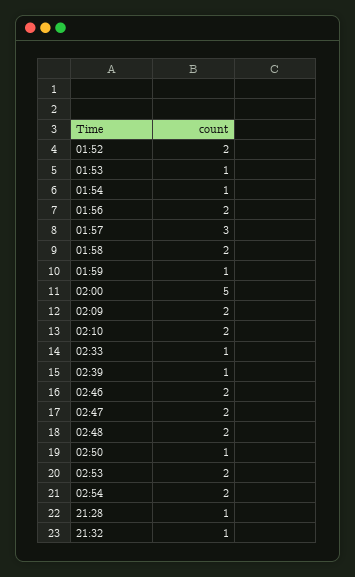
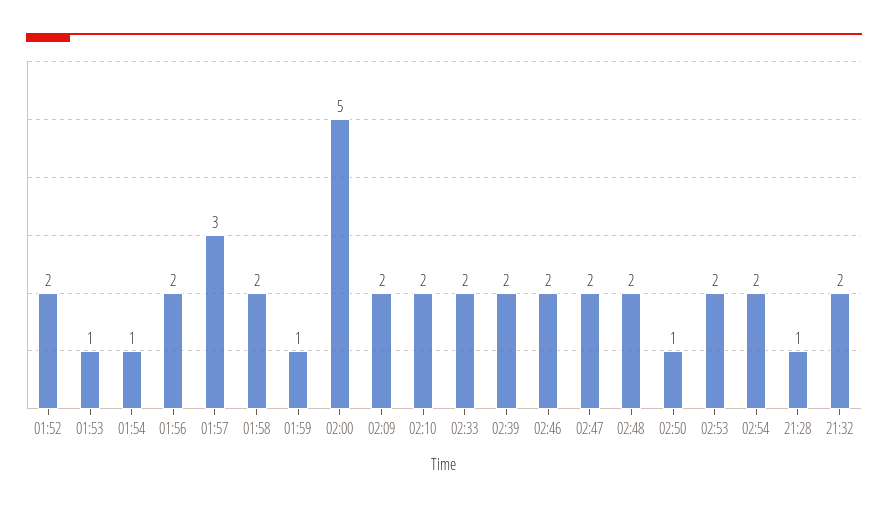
02:33: 1 -> 2
02:39: 1 -> 2
21:32: 1 -> 2

